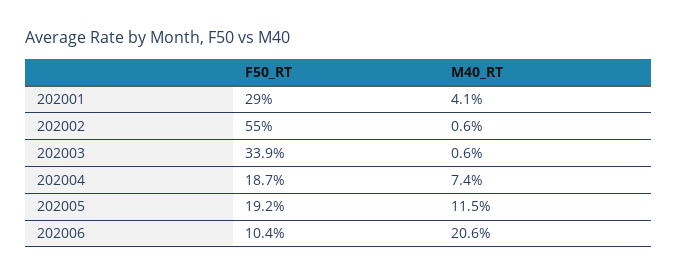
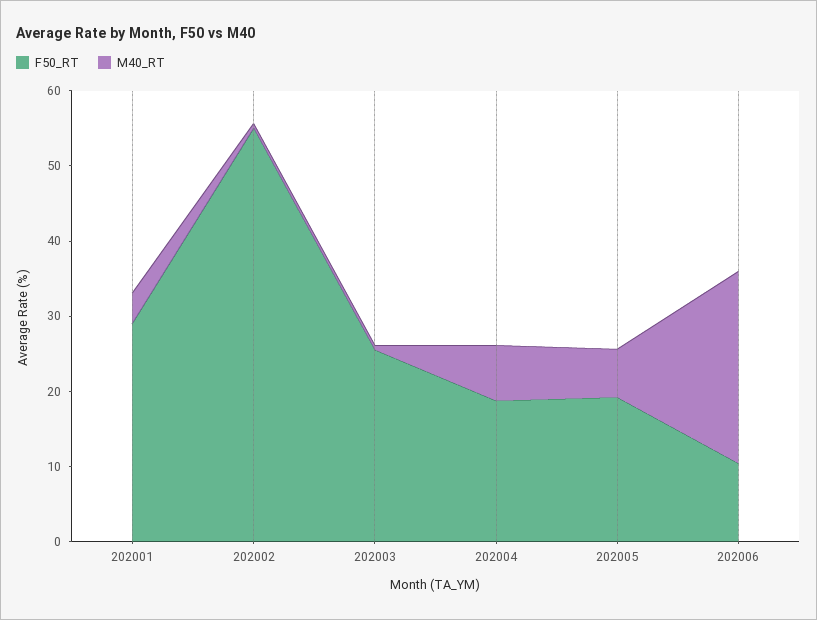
F50_RT, 202003: 33.9 -> 26
M40_RT, 202005: 11.5 -> 6
M40_RT, 202006: 20.6 -> 26

